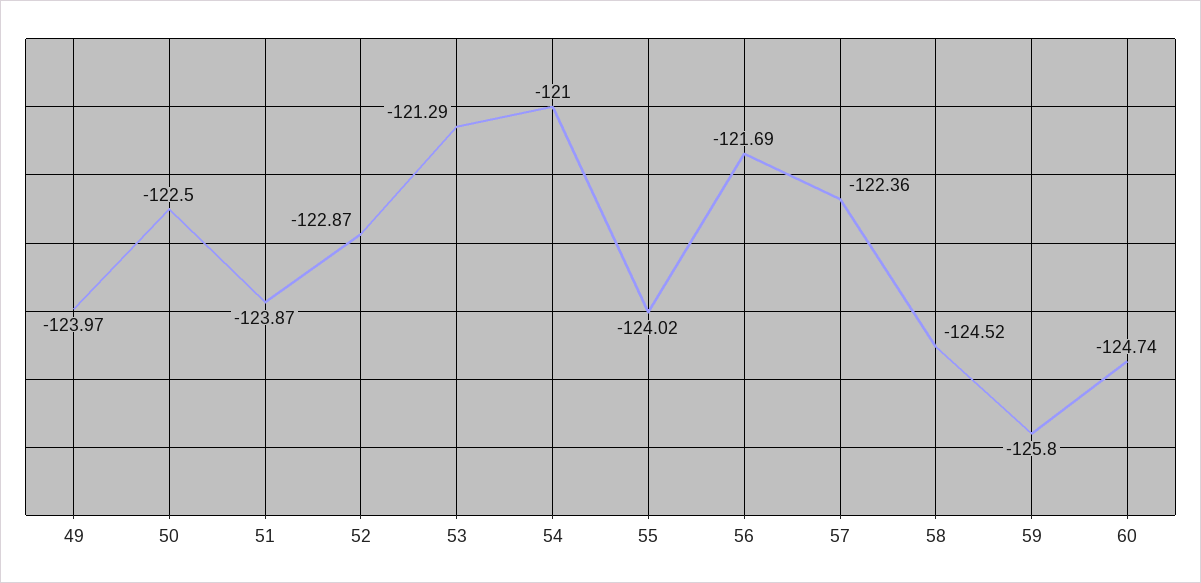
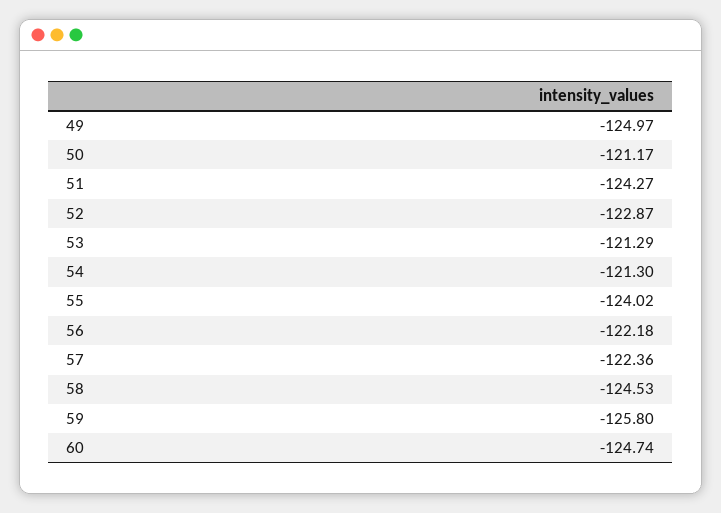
49: -123.97 -> -124.97
50: -122.5 -> -121.17
51: -123.87 -> -124.27
54: -121 -> -121.3
56: -121.69 -> -122.18
58: -124.52 -> -124.53

